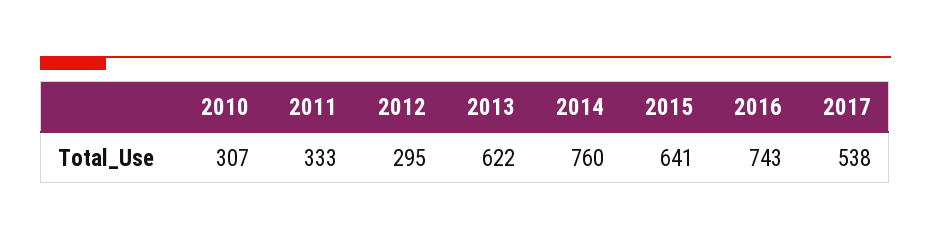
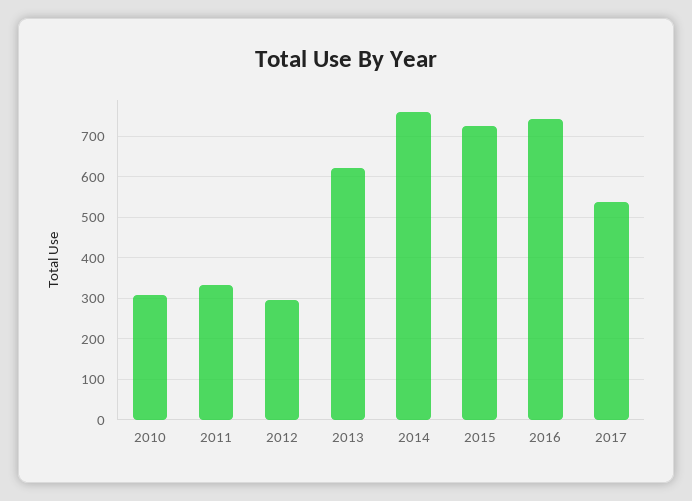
2015: 641 -> 720

